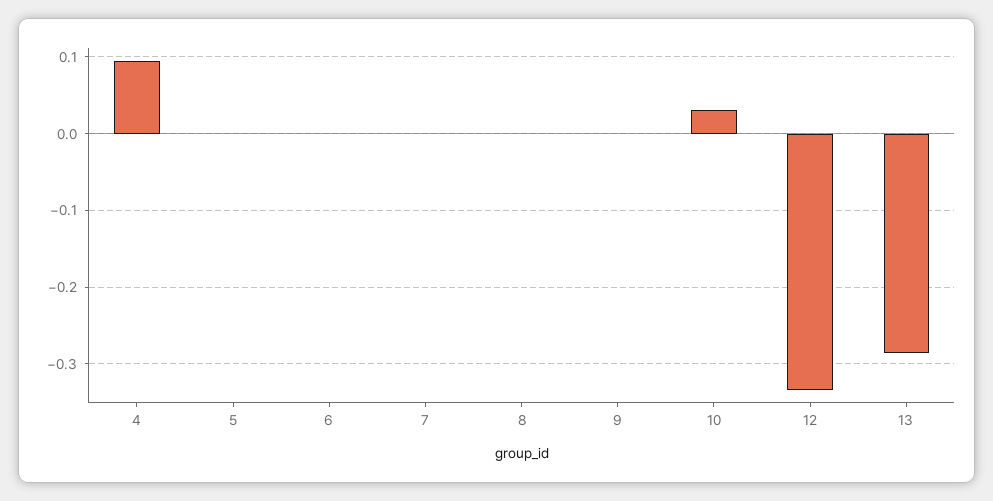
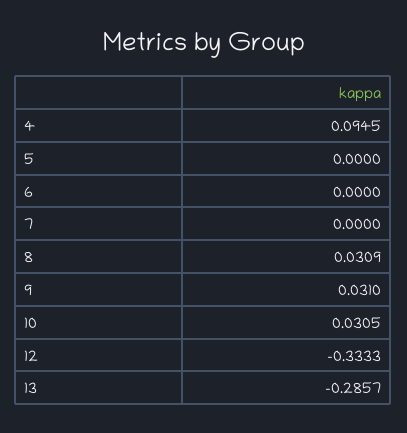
8: 0 -> 0.0309
9: 0 -> 0.031

